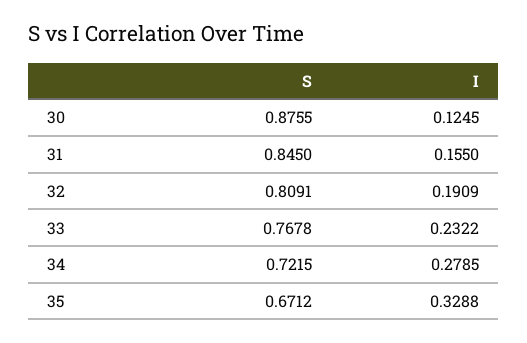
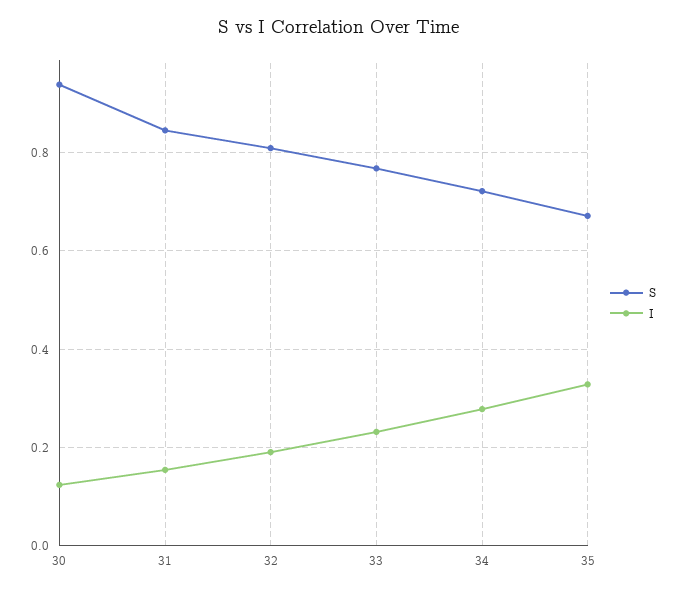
S, 30: 0.8755 -> 0.94

